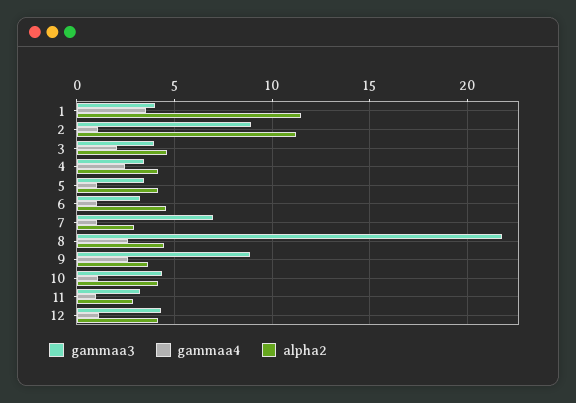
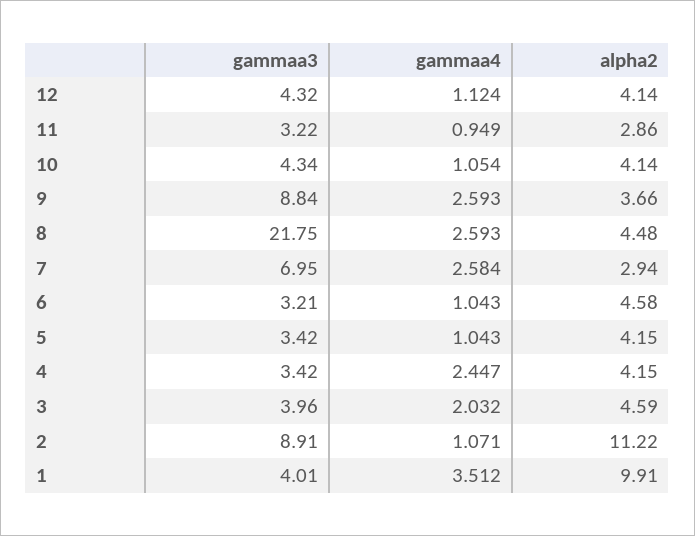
alpha2, 1: 11.5 -> 9.91
gammaa4, 7: 1 -> 2.584

